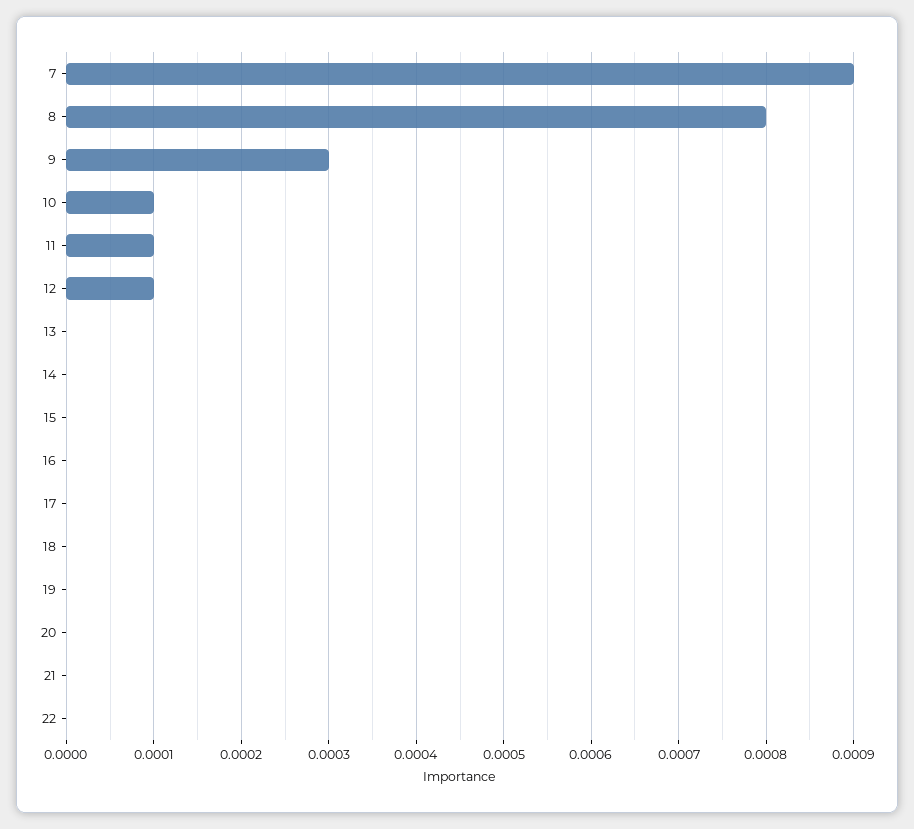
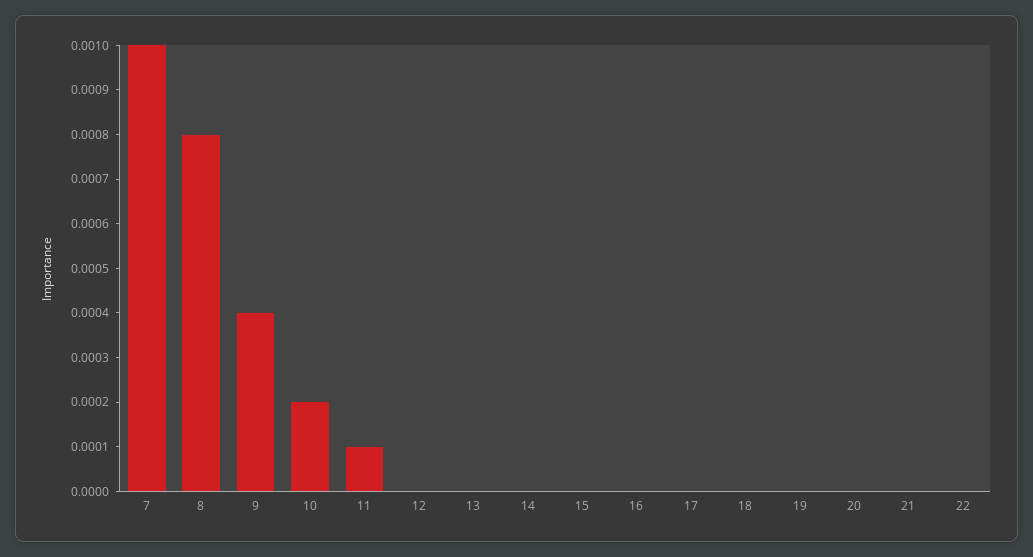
7: 0.0009 -> 0.001
9: 0.0003 -> 0.0004
10: 0.0001 -> 0.0002
12: 0.0001 -> 0

